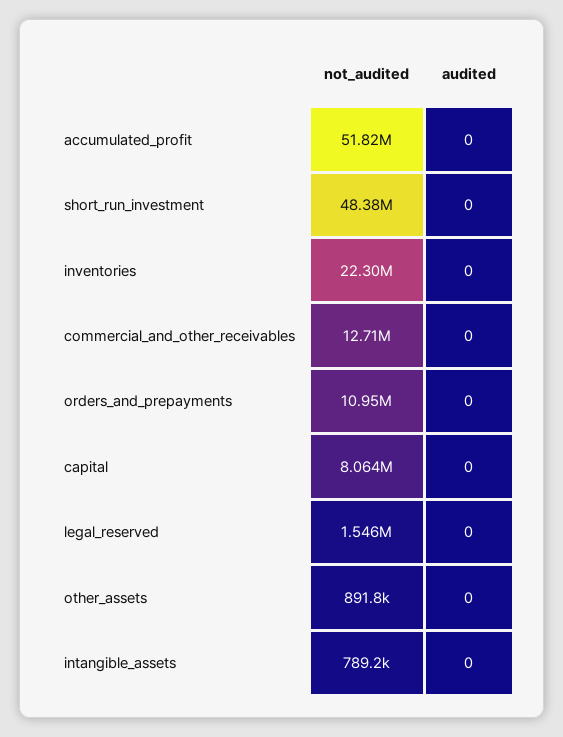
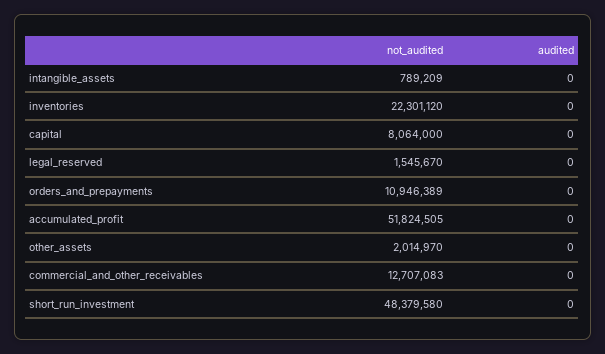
not_audited, other_assets: 891800 -> 2014970

